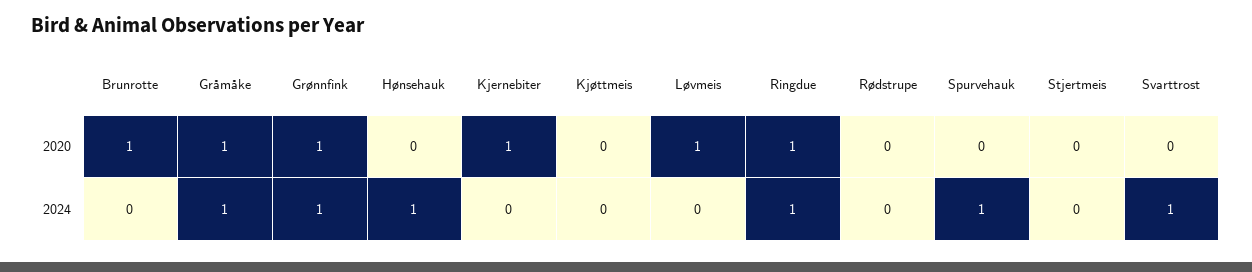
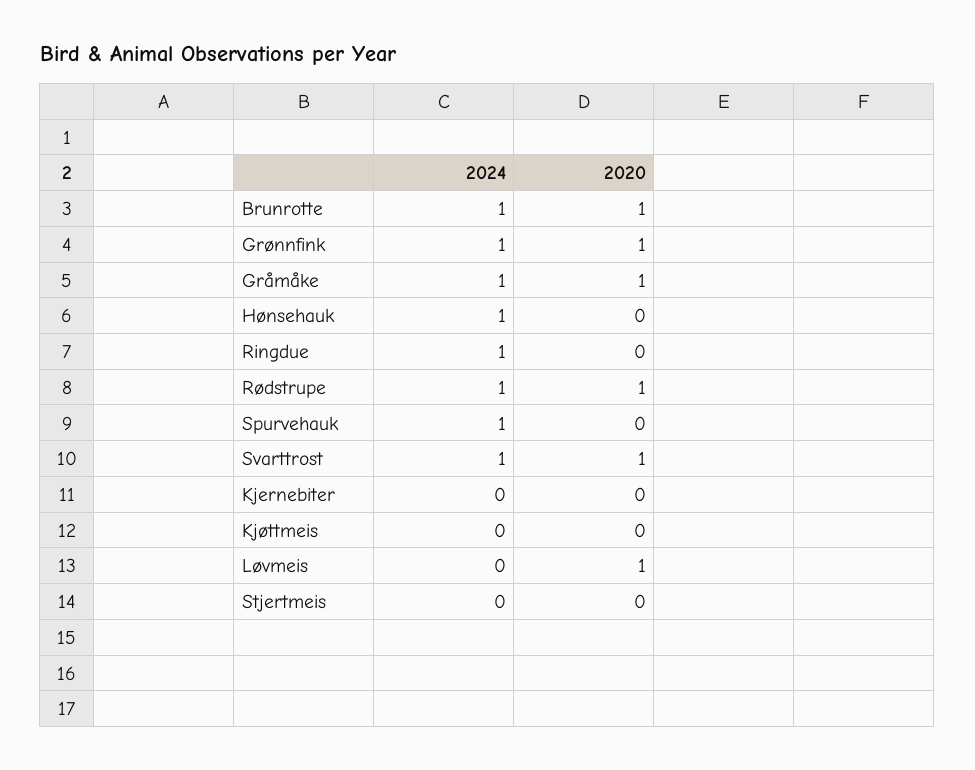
Kjernebiter, 2020: 1 -> 0
Ringdue, 2020: 1 -> 0
Rødstrupe, 2020: 0 -> 1
Svarttrost, 2020: 0 -> 1
Brunrotte, 2024: 0 -> 1
Rødstrupe, 2024: 0 -> 1

